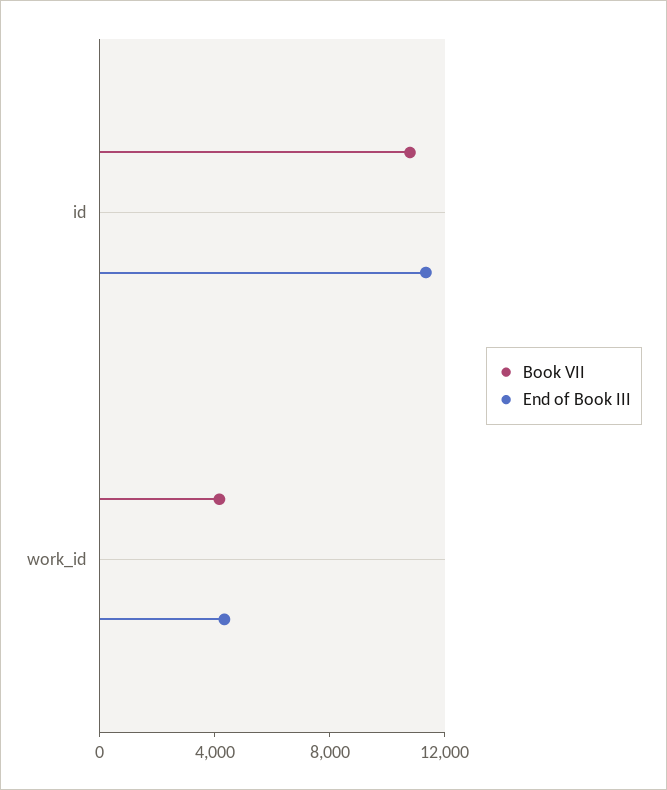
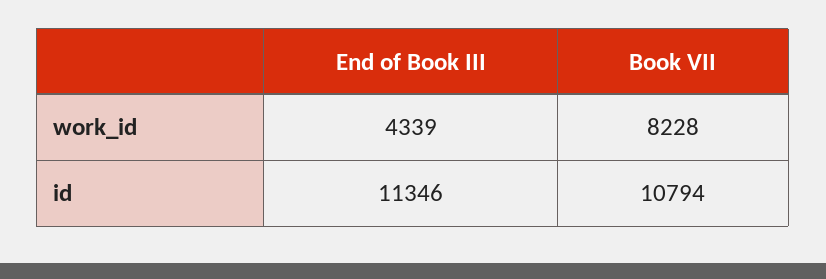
Book VII, work_id: 4000 -> 8228

